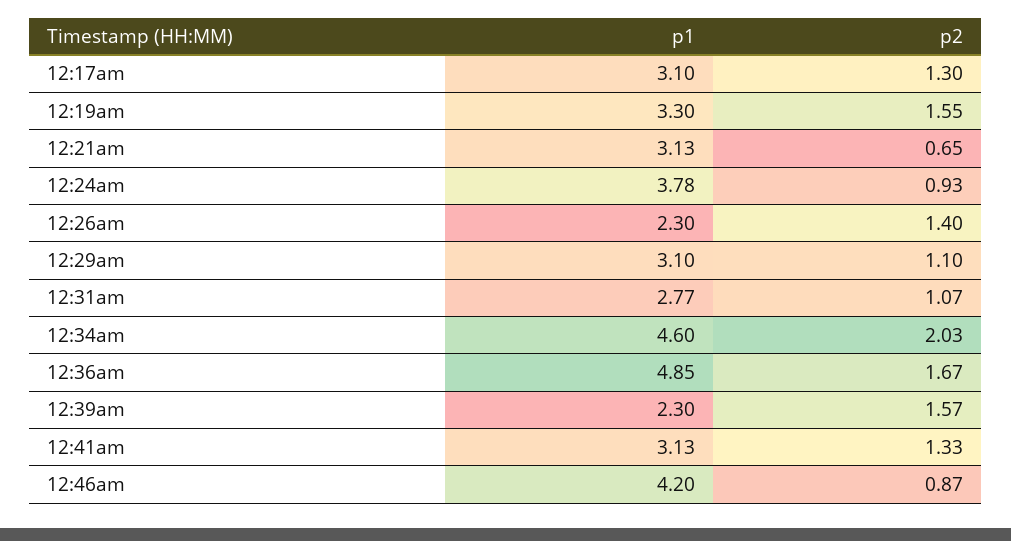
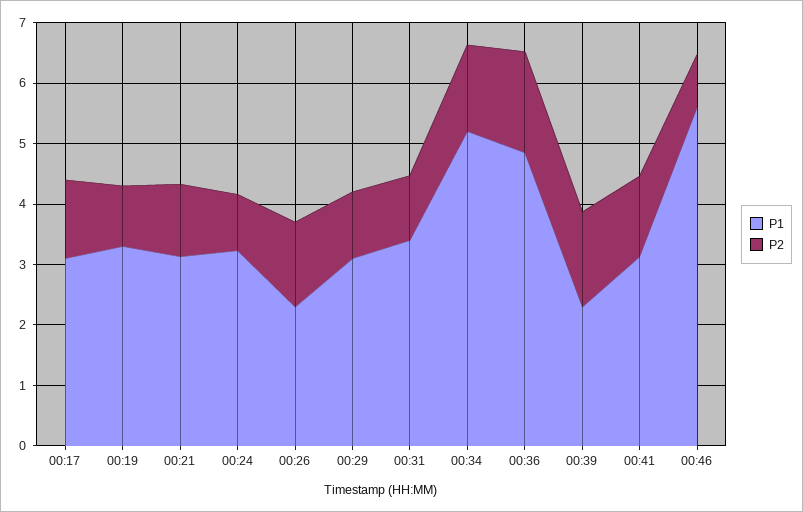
p2, 12:19am: 1.55 -> 1
p2, 12:21am: 0.65 -> 1.2
p1, 12:24am: 3.78 -> 3.2
p1, 12:31am: 2.77 -> 3.4
p1, 12:34am: 4.6 -> 5.2
p2, 12:34am: 2.03 -> 1.4
p1, 12:46am: 4.2 -> 5.6

